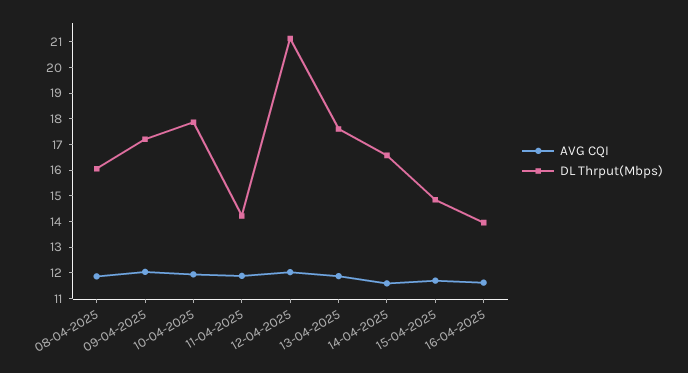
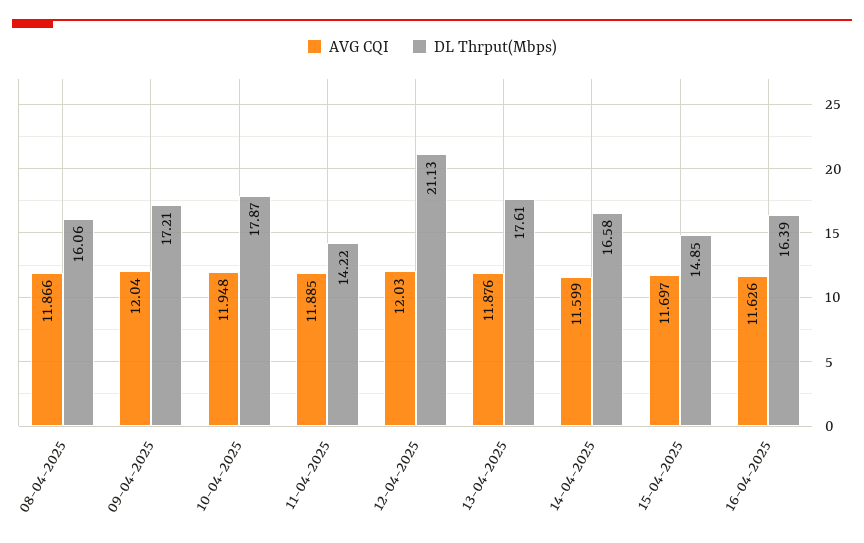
DL Thrput(Mbps), 16-04-2025: 14 -> 16.39

